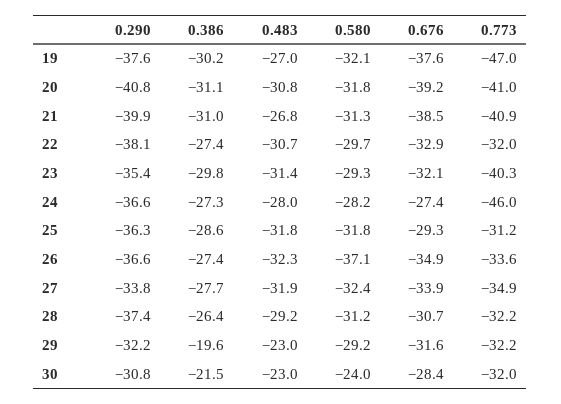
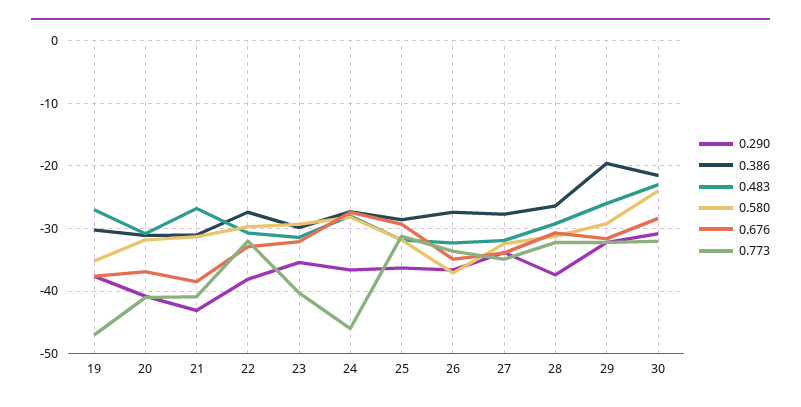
0.580, 19: -32.1 -> -35
0.676, 20: -39.2 -> -37
0.290, 21: -39.9 -> -43
0.483, 29: -23 -> -26

